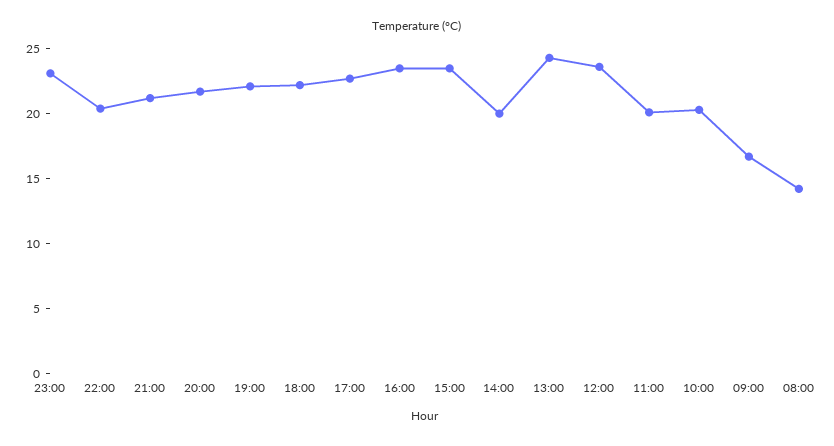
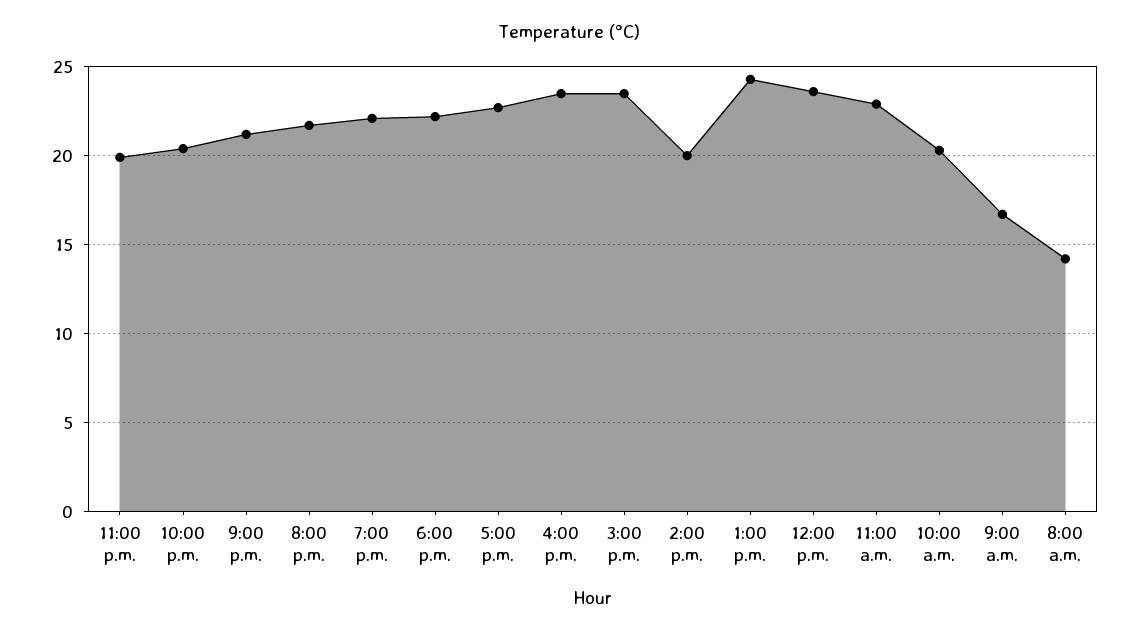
23:00: 23 -> 20
11:00: 20 -> 23

